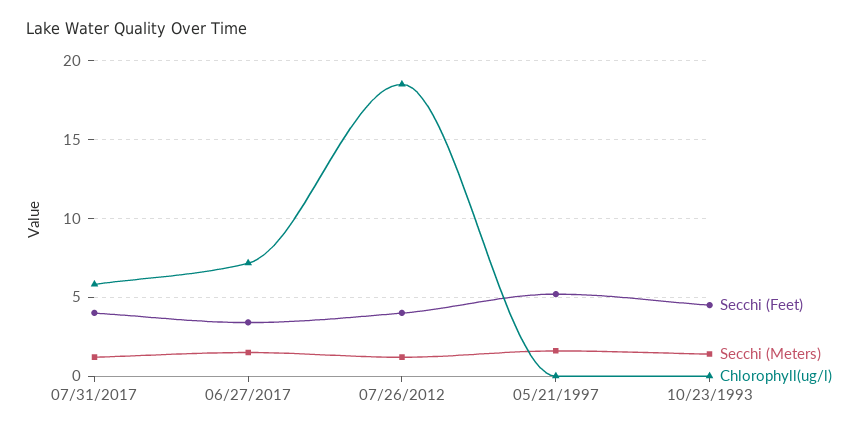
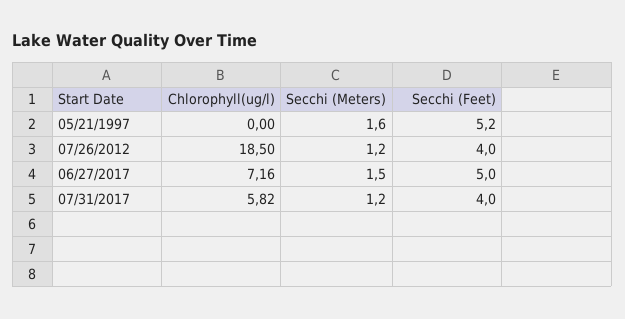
Secchi (Feet), 06/27/2017: 3.5 -> 5
Secchi (Feet), 10/23/1993: 4.5 -> none
Secchi (Meters), 10/23/1993: 1.5 -> none
Chlorophyll(ug/l), 10/23/1993: 0 -> none

